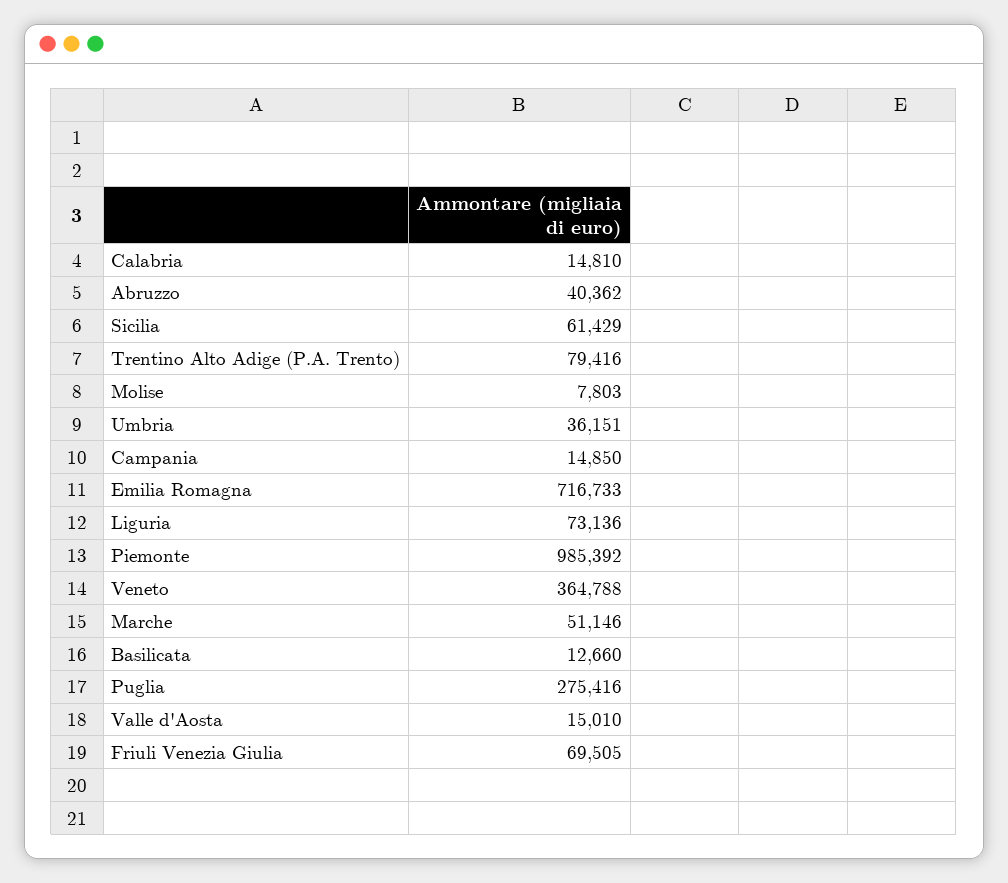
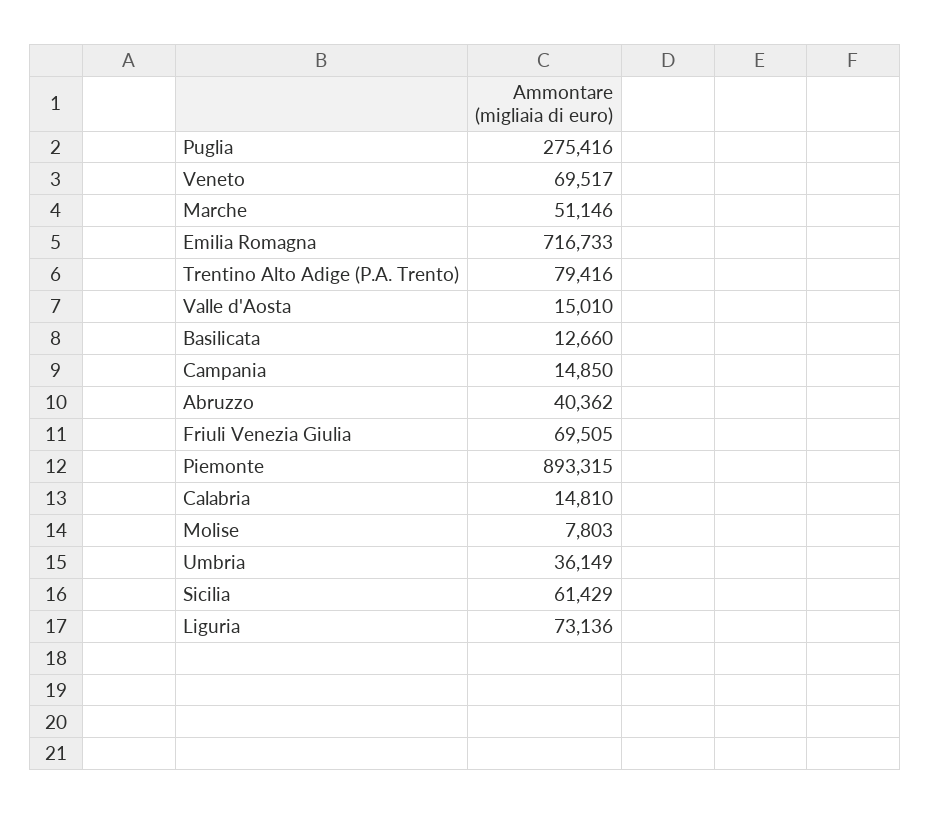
Umbria: 36151 -> 36149
Piemonte: 985392 -> 893315
Veneto: 364788 -> 69517

